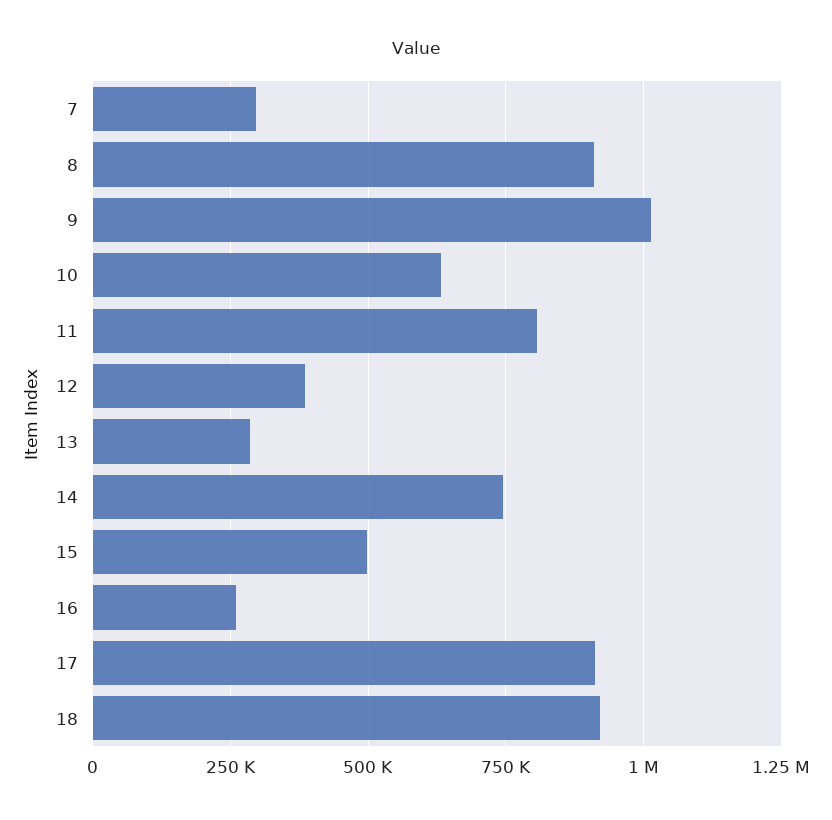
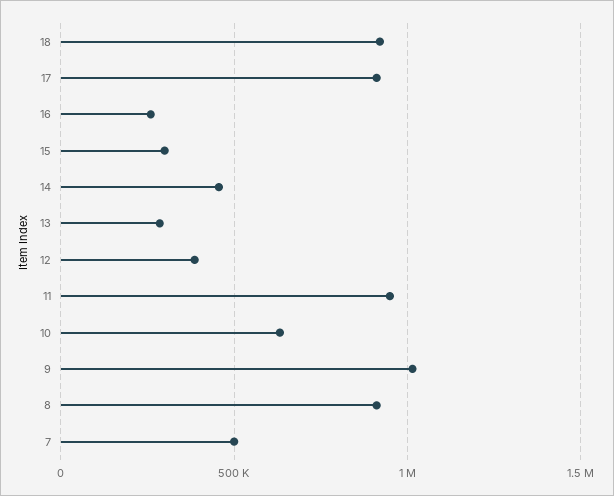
7: 300000 -> 500000
11: 800000 -> 950000
14: 750000 -> 450000
15: 500000 -> 300000

